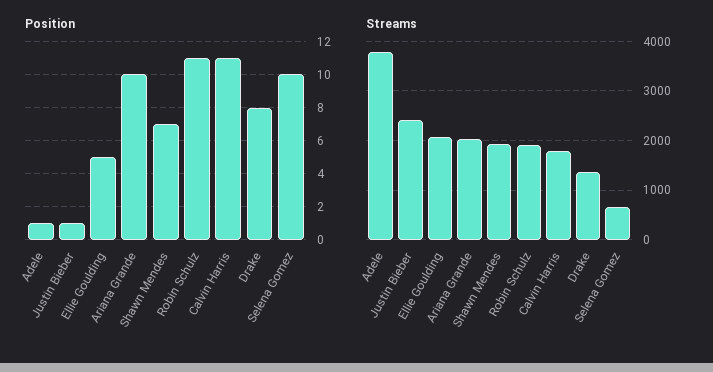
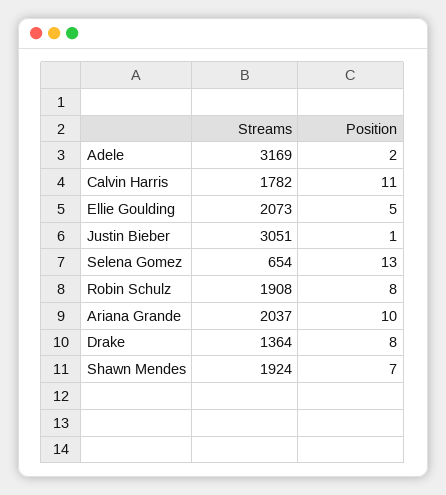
Position, Adele: 1 -> 2
Position, Robin Schulz: 11 -> 8
Position, Selena Gomez: 10 -> 13
Streams, Adele: 3800 -> 3169
Streams, Justin Bieber: 2400 -> 3051

